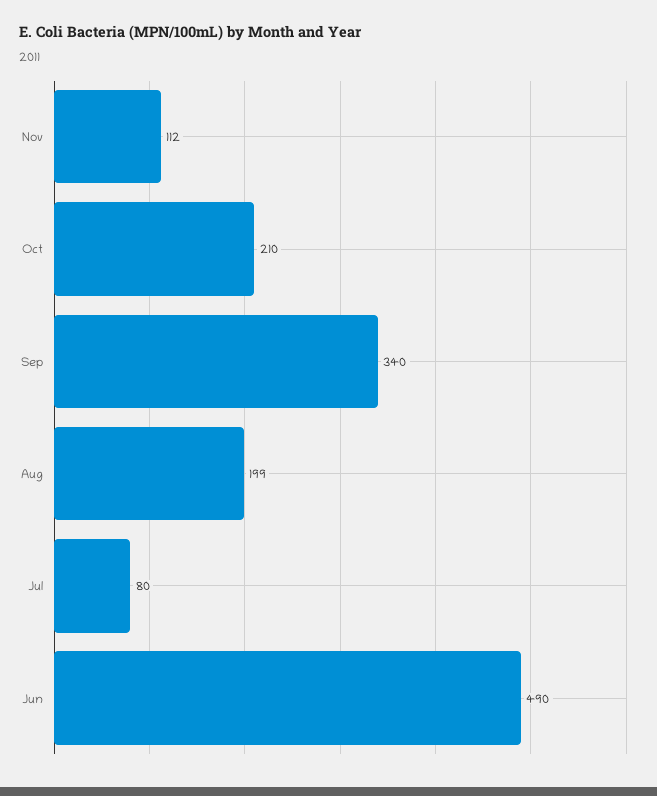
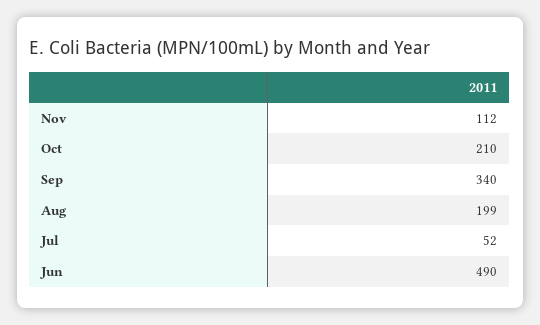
Jul: 80 -> 52

